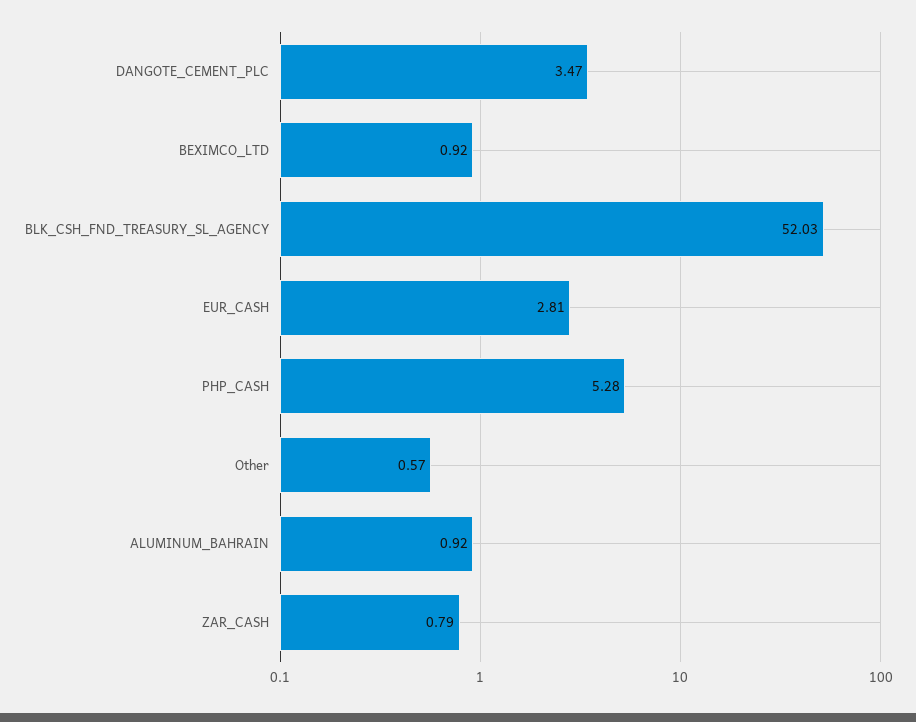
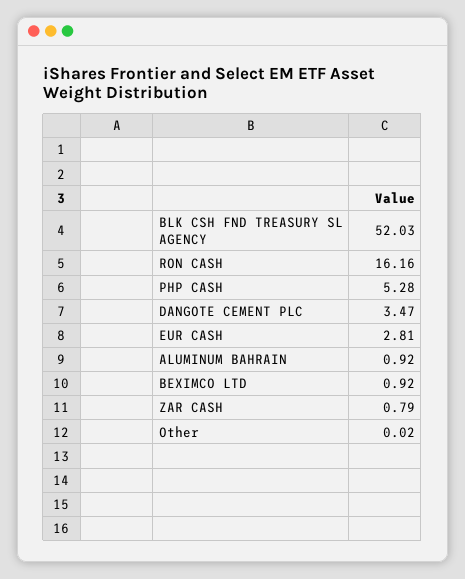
Other: 0.57 -> 0.02
RON CASH: none -> 16.16

